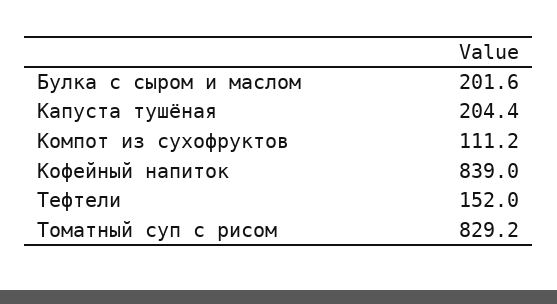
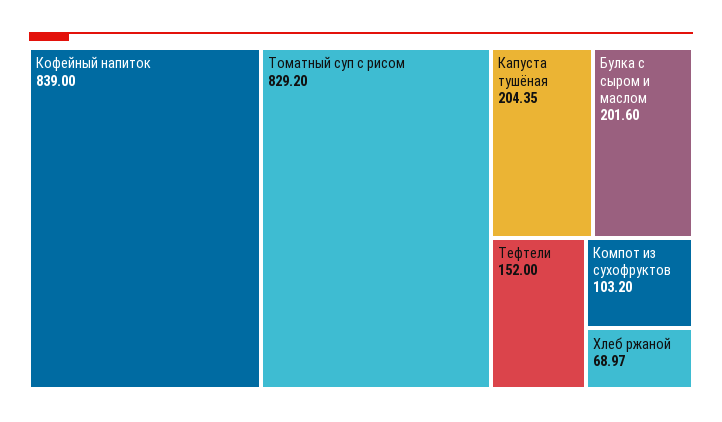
Капуста тушёная: 204.4 -> 204.35
Компот из сухофруктов: 111.2 -> 103.2
Хлеб ржаной: none -> 68.97

